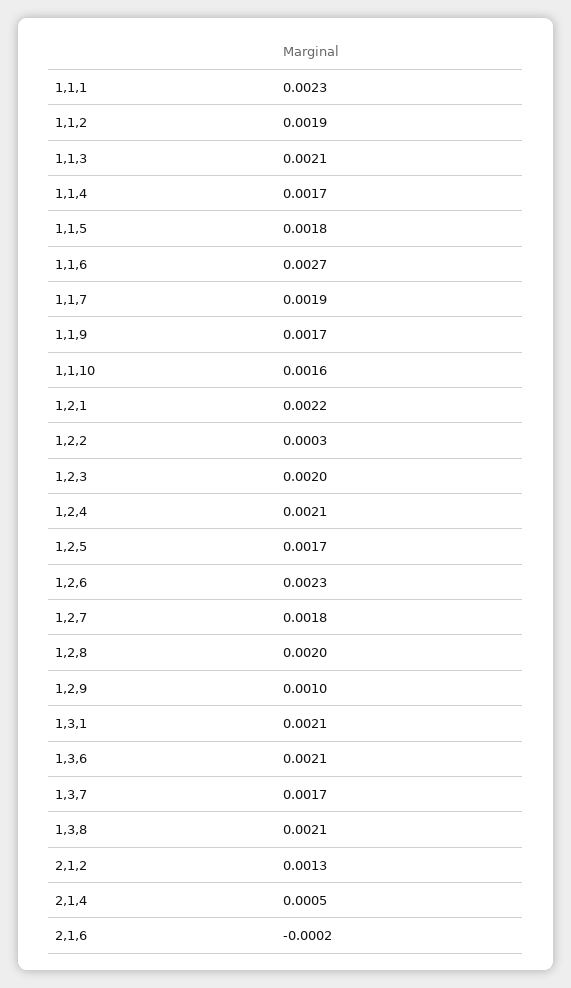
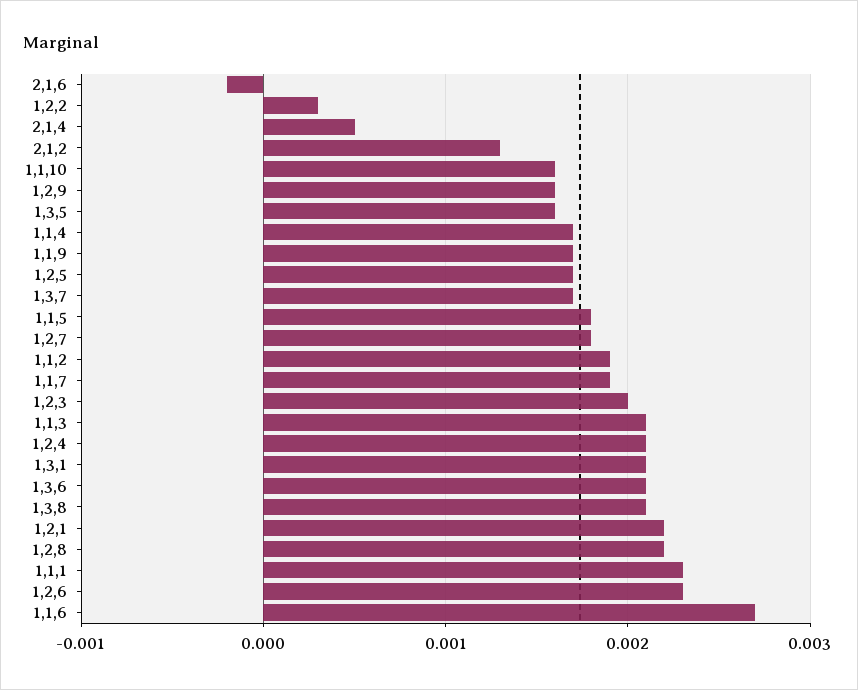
1,2,8: 0.002 -> 0.0022
1,2,9: 0.001 -> 0.0016
1,3,5: none -> 0.0016

